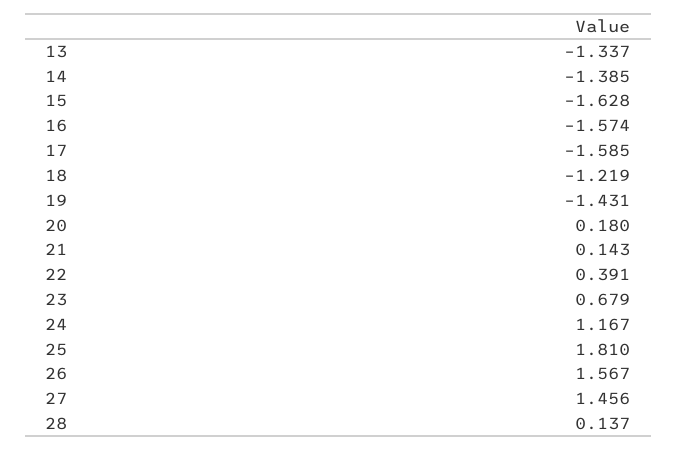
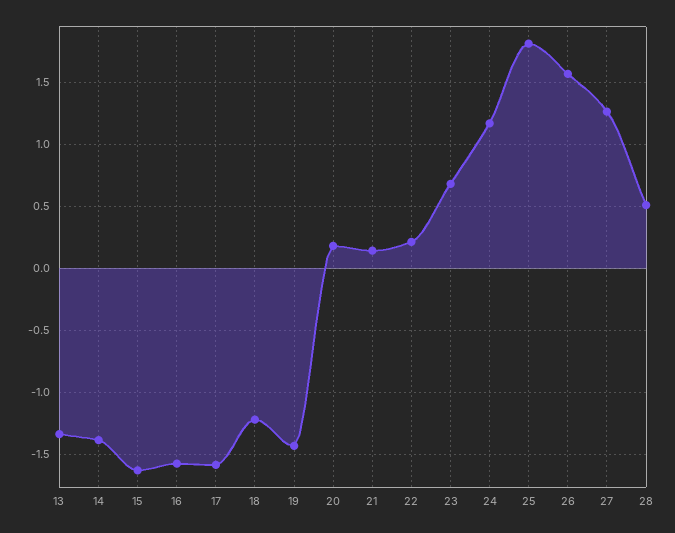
22: 0.391 -> 0.2
27: 1.456 -> 1.25
28: 0.137 -> 0.5

